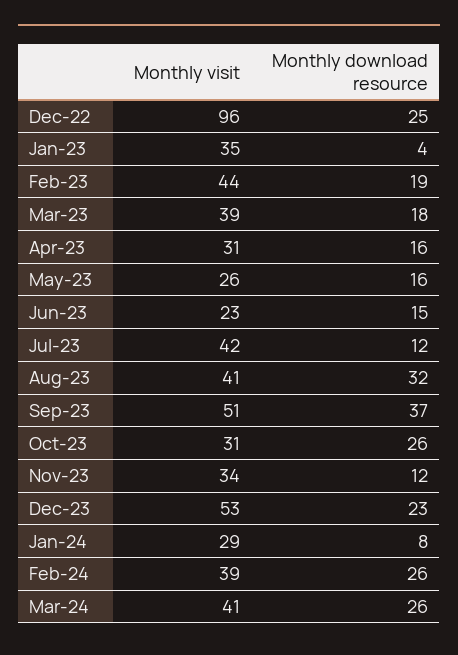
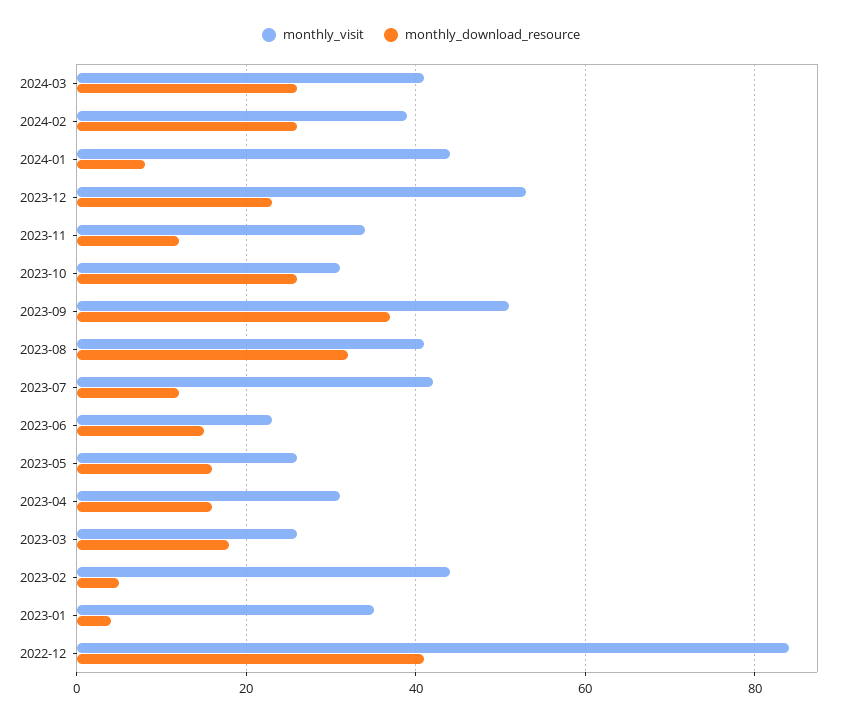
Monthly visit, Dec-22: 96 -> 85
Monthly download resource, Dec-22: 25 -> 40
Monthly download resource, Feb-23: 19 -> 5
Monthly visit, Mar-23: 39 -> 25
Monthly visit, Jan-24: 29 -> 45

